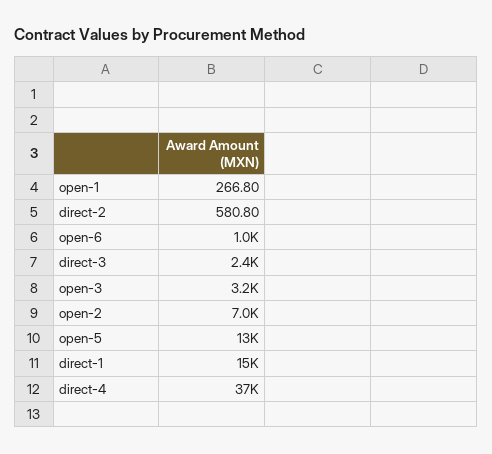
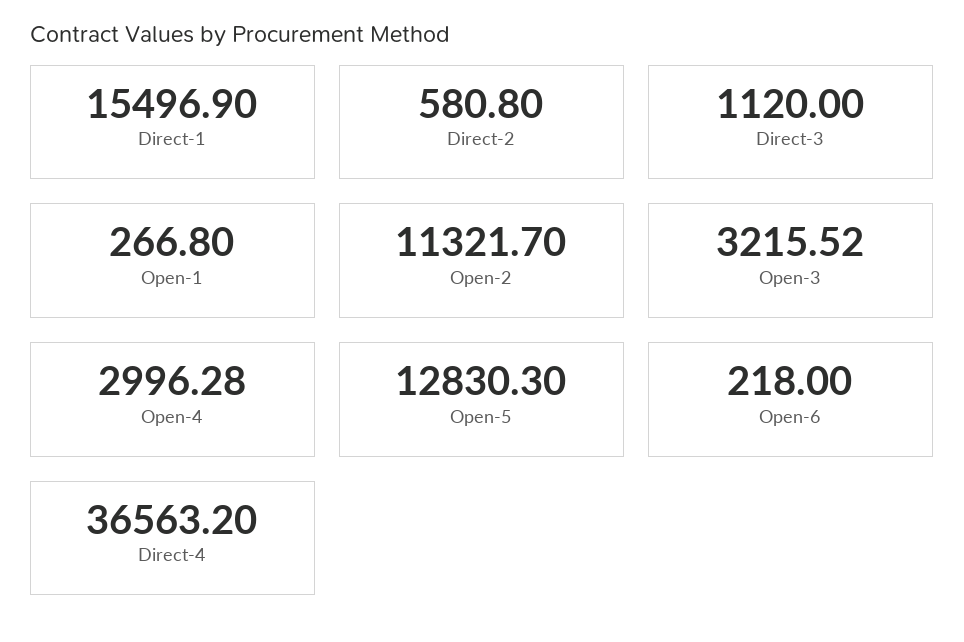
open-6: 1000 -> 218
direct-3: 2400 -> 1120
open-2: 7000 -> 11321.7
Open-4: none -> 2996.28

